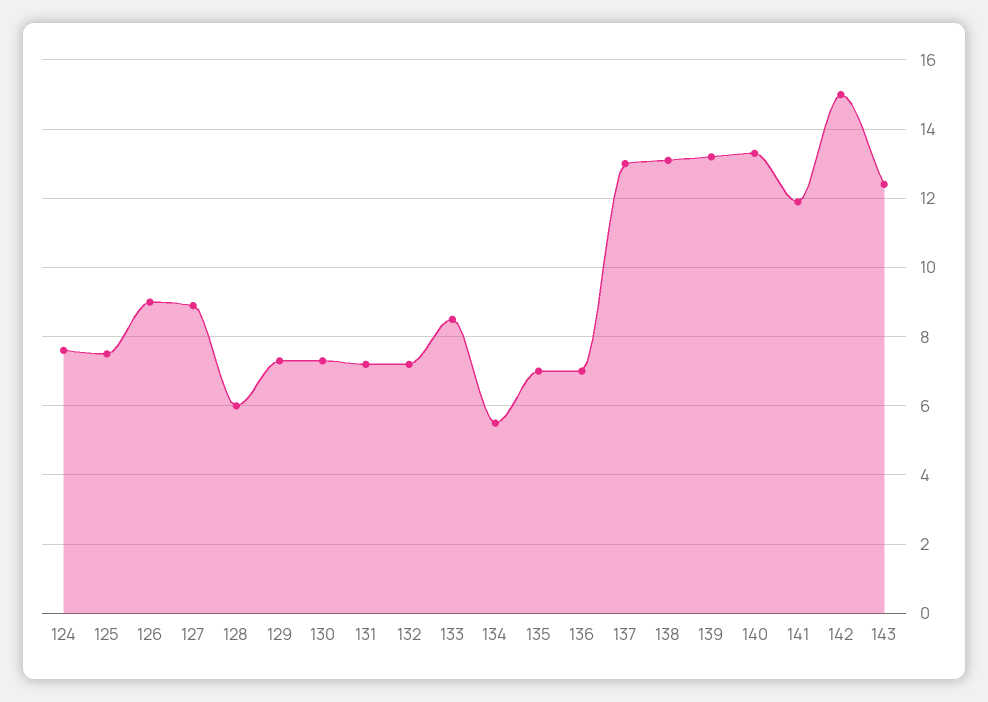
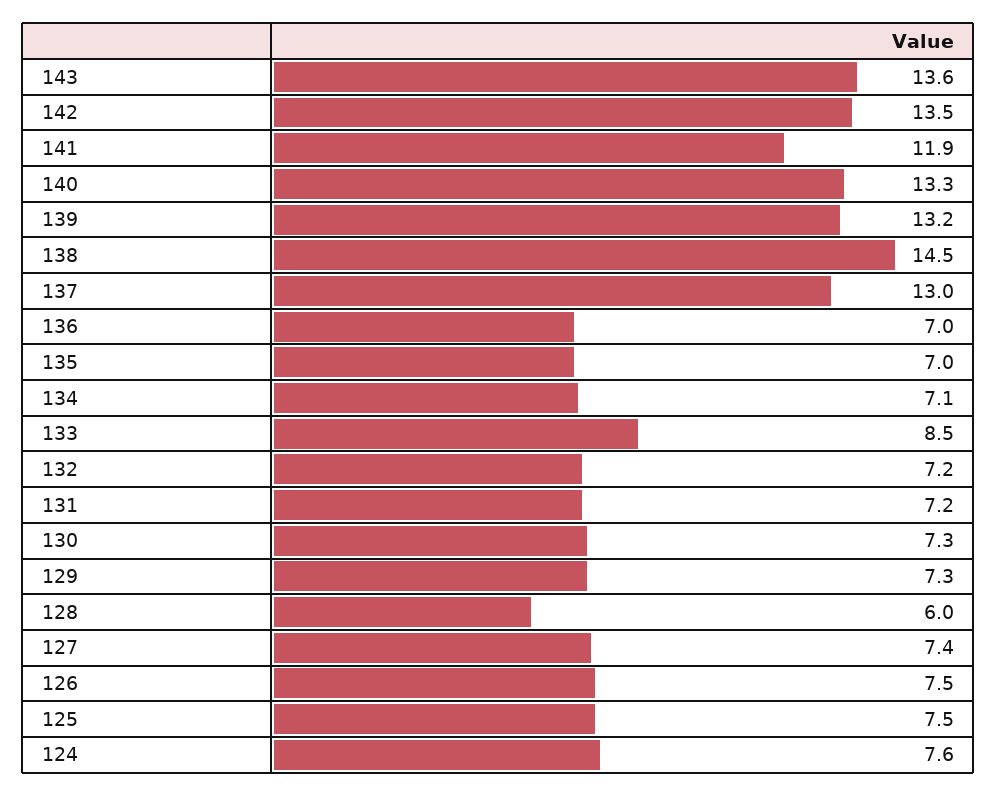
126: 9 -> 7.5
127: 9 -> 7.4
134: 5.5 -> 7.1
138: 13 -> 14.5
142: 15 -> 13.5
143: 12.5 -> 13.6

